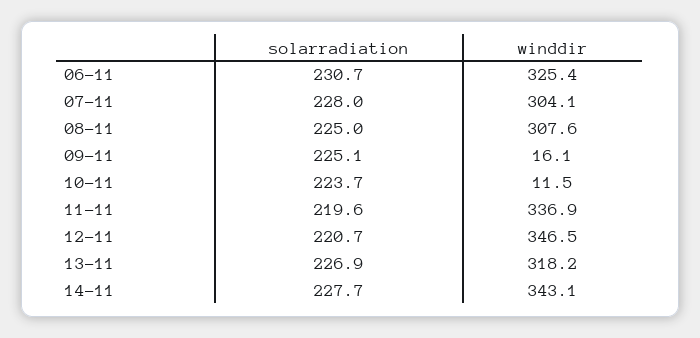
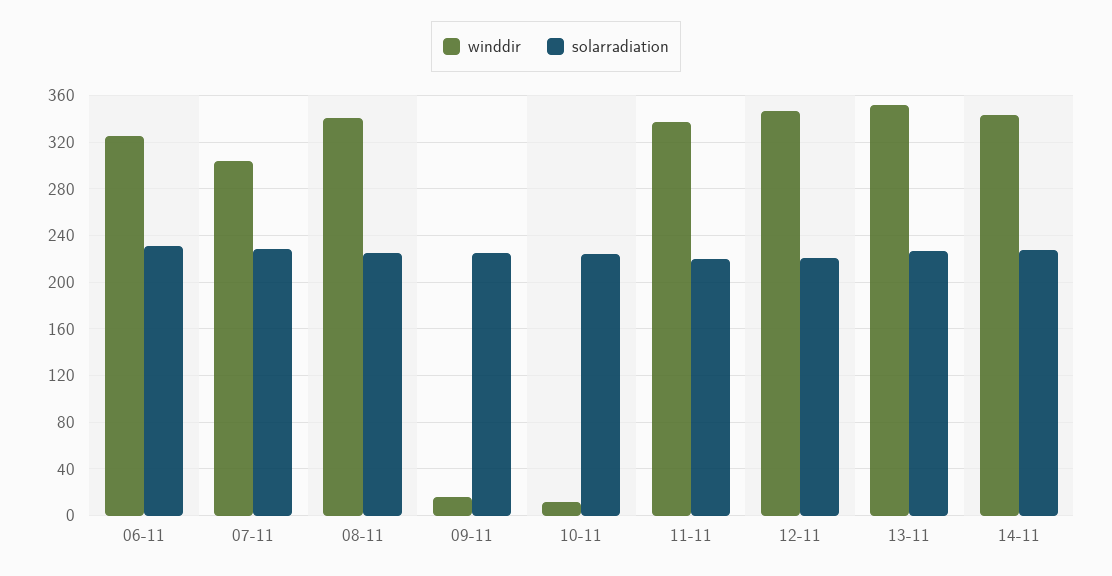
winddir, 08-11: 307.6 -> 340
winddir, 13-11: 318.2 -> 350

